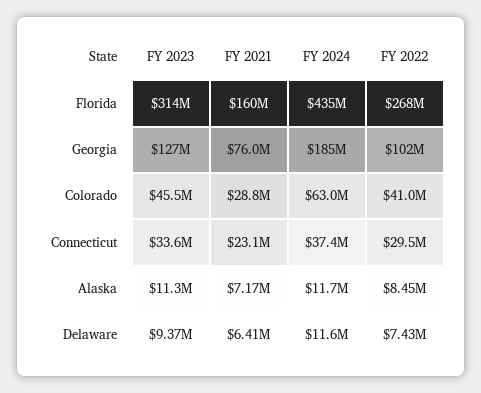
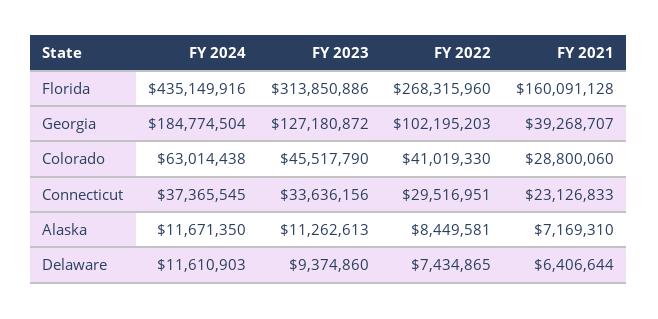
FY 2021, Georgia: 76000000 -> 39268707

